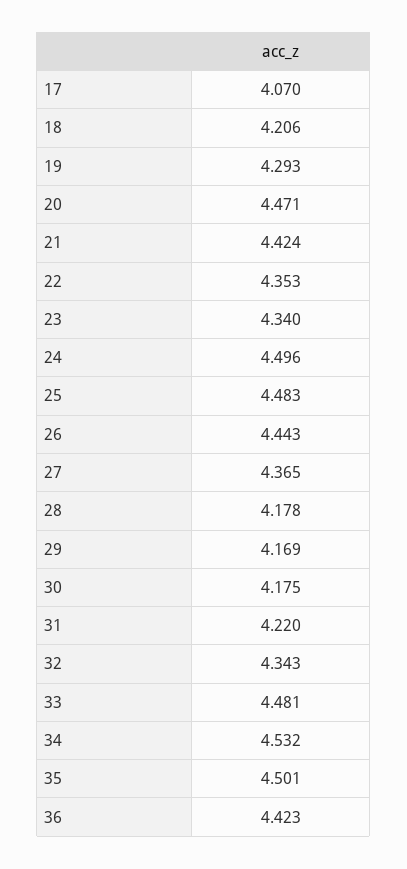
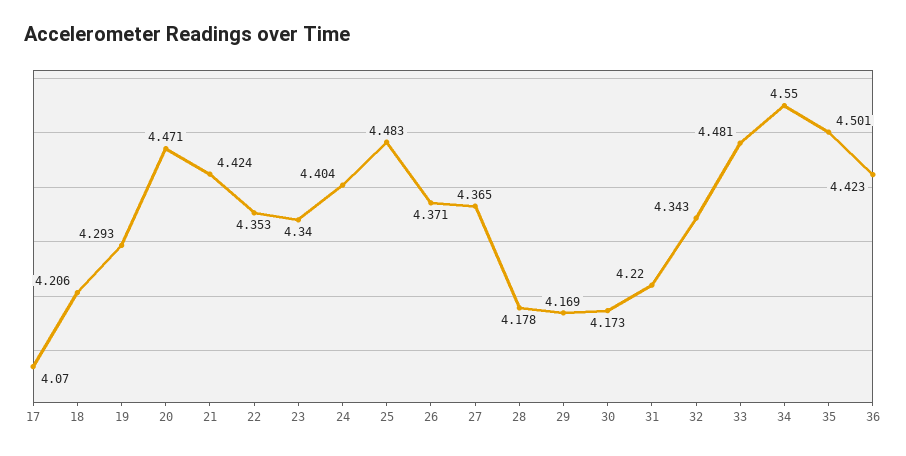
24: 4.496 -> 4.404
26: 4.443 -> 4.371
30: 4.175 -> 4.173
34: 4.532 -> 4.55

